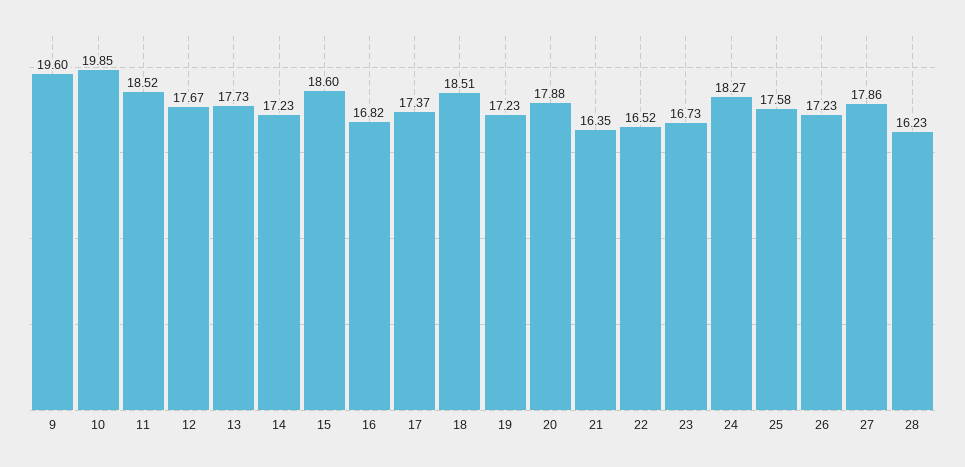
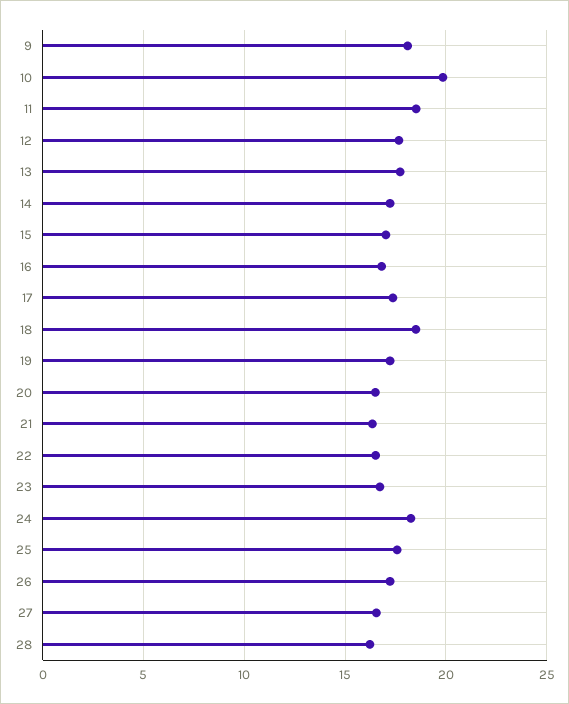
9: 19.6 -> 18
15: 18.6 -> 17
20: 17.88 -> 16.5
27: 17.86 -> 16.5

